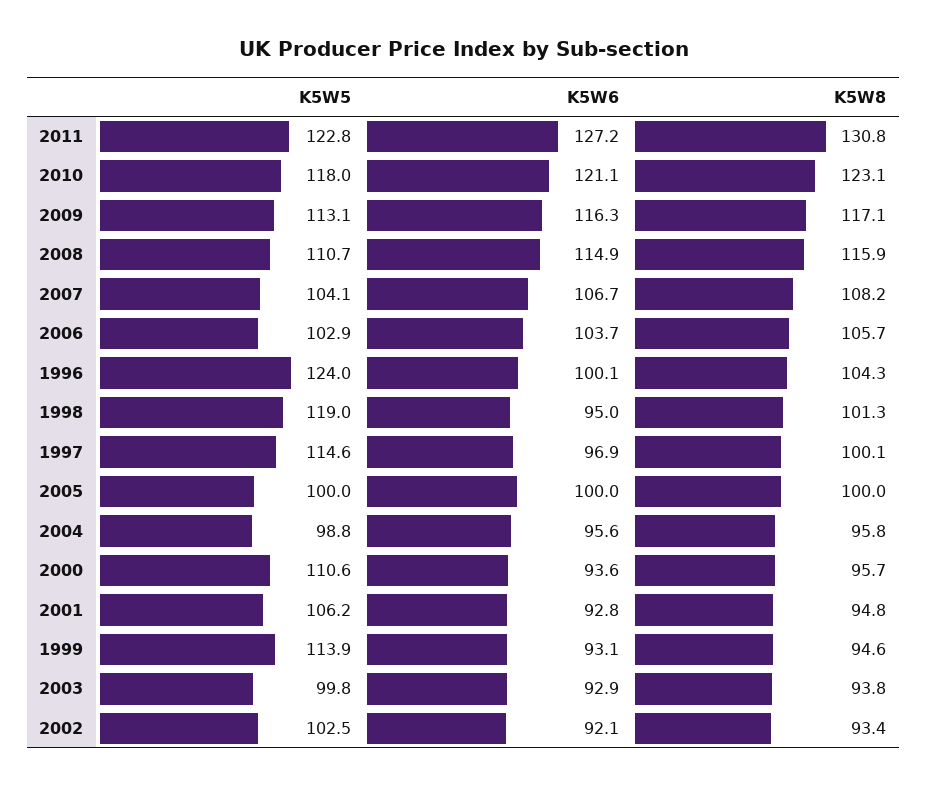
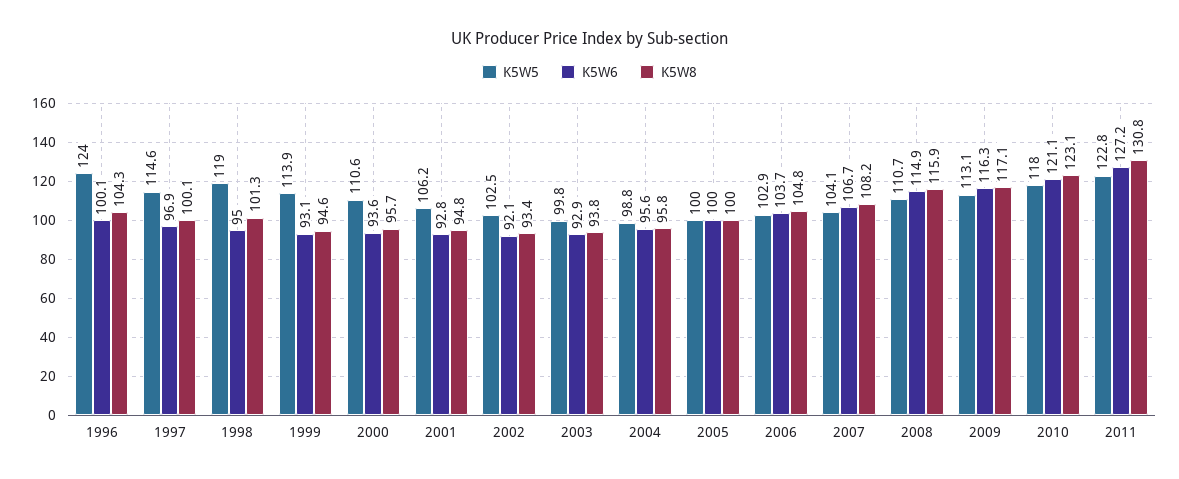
K5W8, 2006: 105.7 -> 104.8

